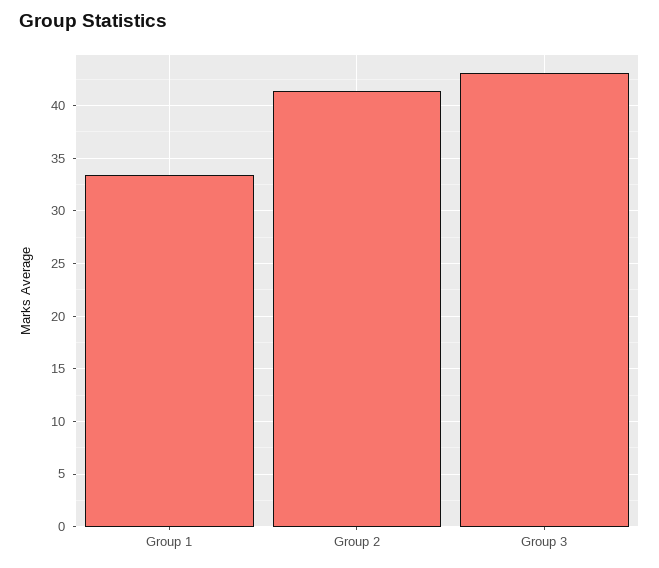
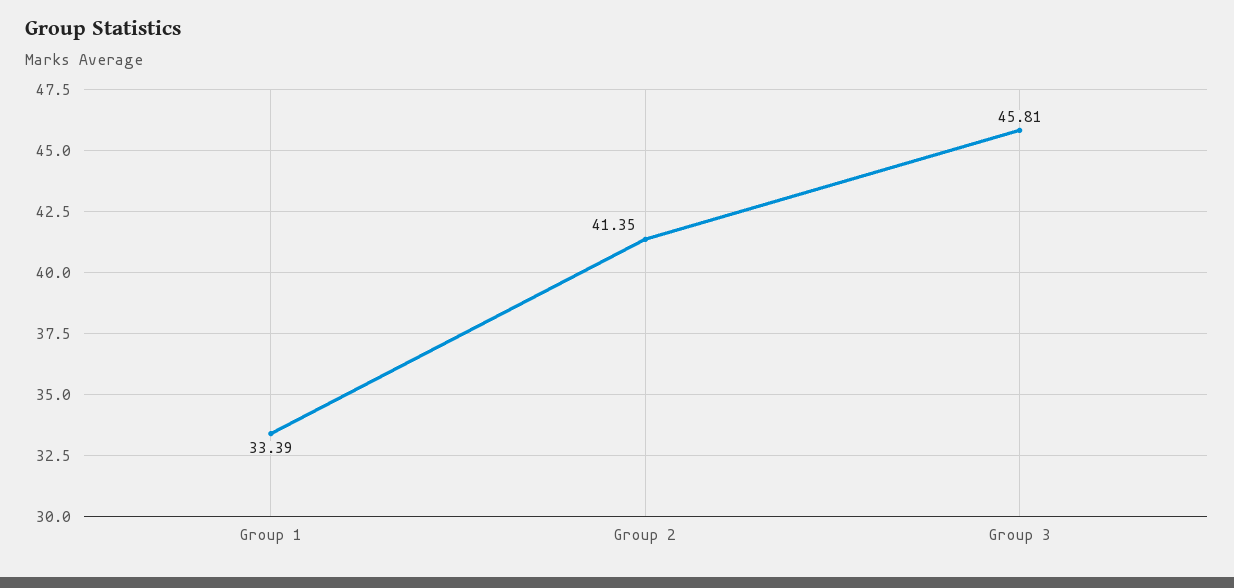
Group 3: 43 -> 45.81

